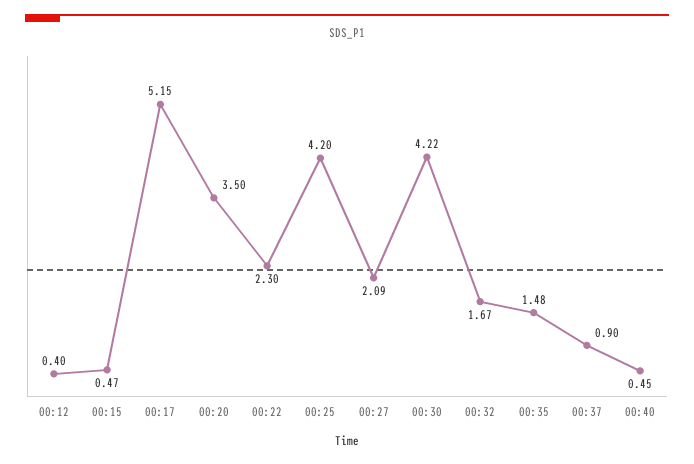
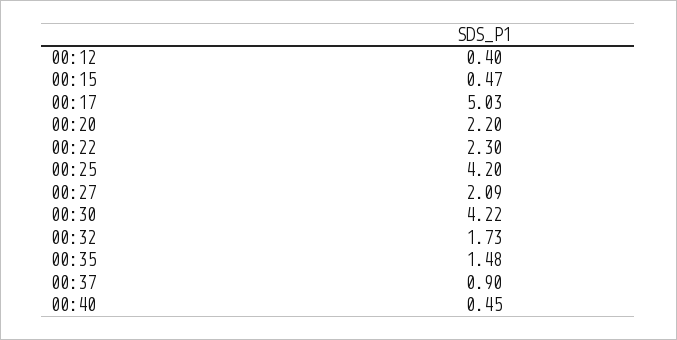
00:17: 5.15 -> 5.03
00:20: 3.5 -> 2.2
00:32: 1.67 -> 1.73

